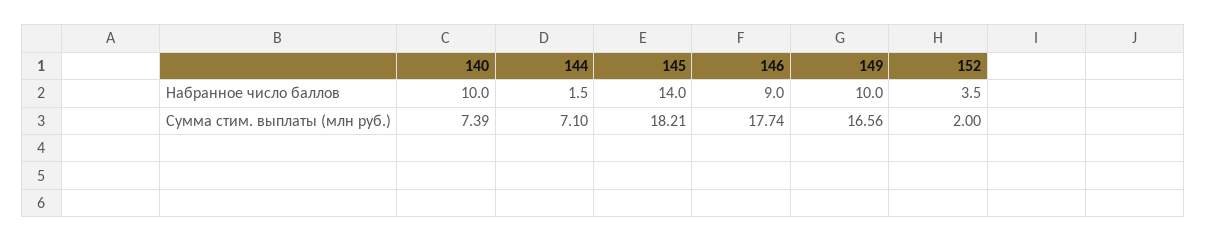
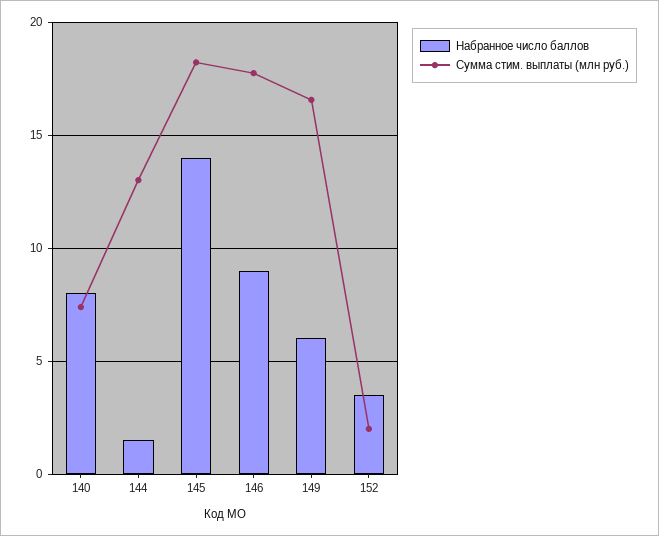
Набранное число баллов, 140: 10 -> 8
Набранное число баллов, 149: 10 -> 6
Сумма стим. выплаты (млн руб.), 144: 7.1 -> 13

